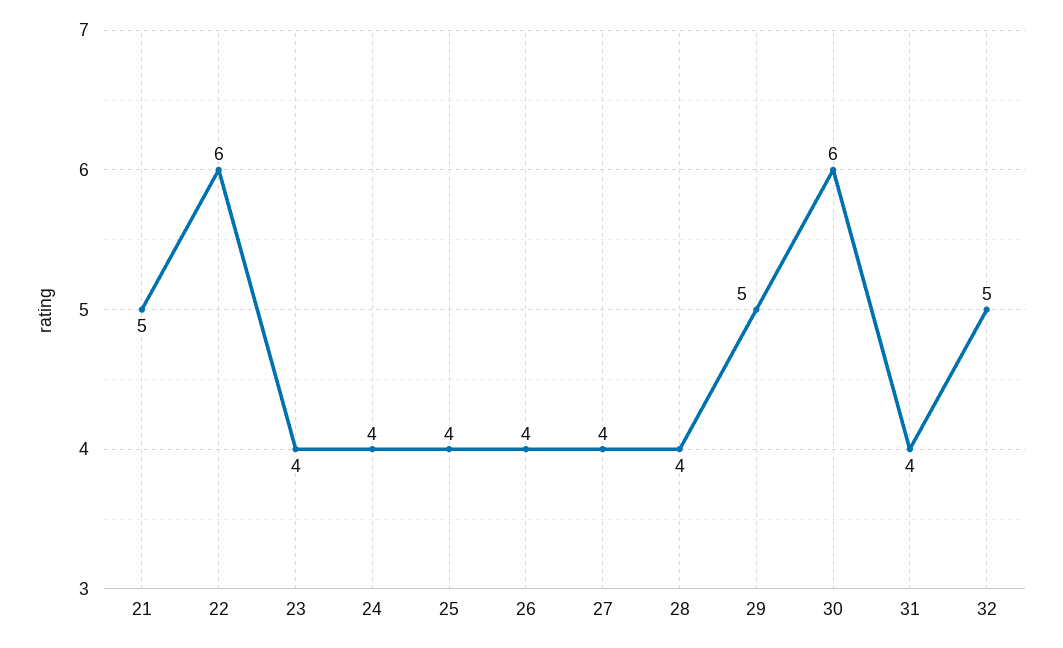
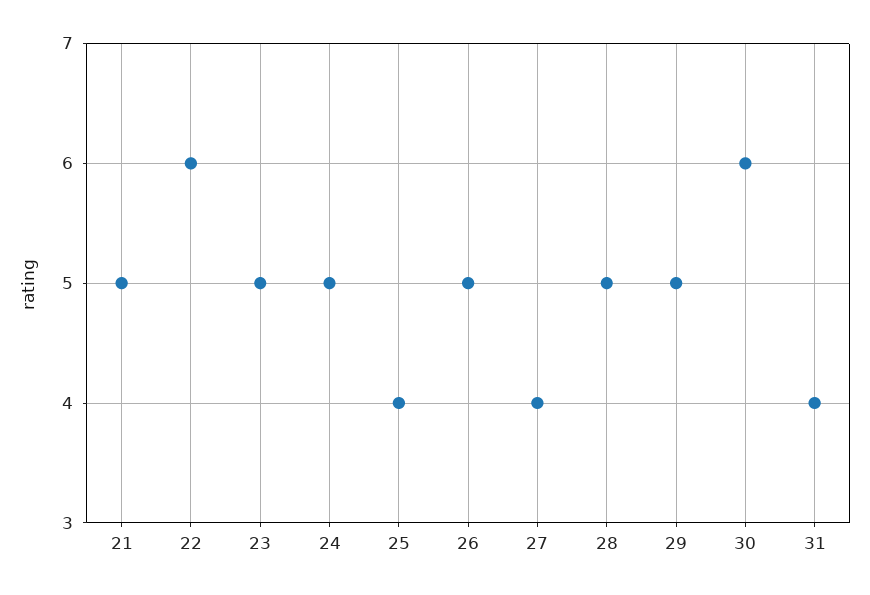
23: 4 -> 5
24: 4 -> 5
26: 4 -> 5
28: 4 -> 5
32: 5 -> none

